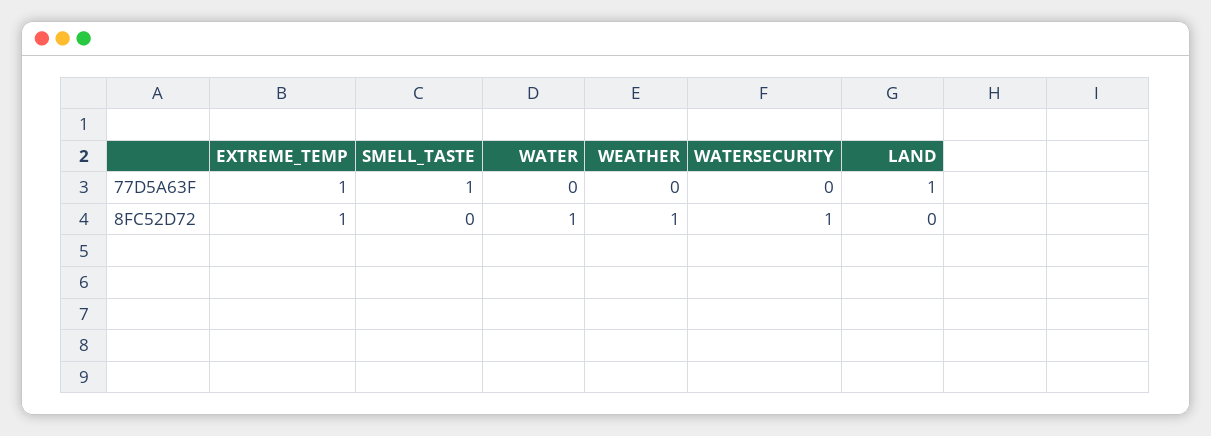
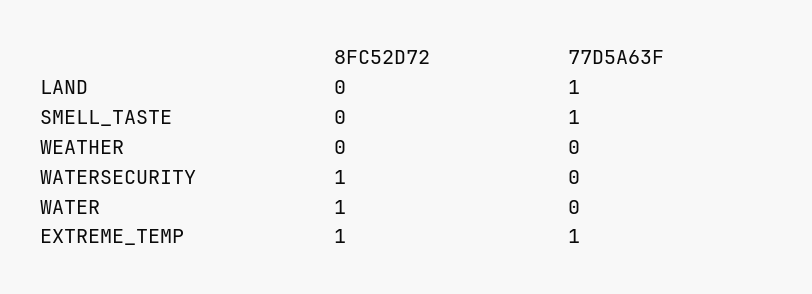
WEATHER, 8FC52D72: 1 -> 0

